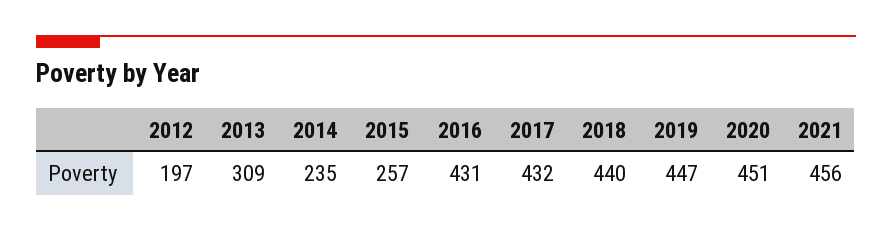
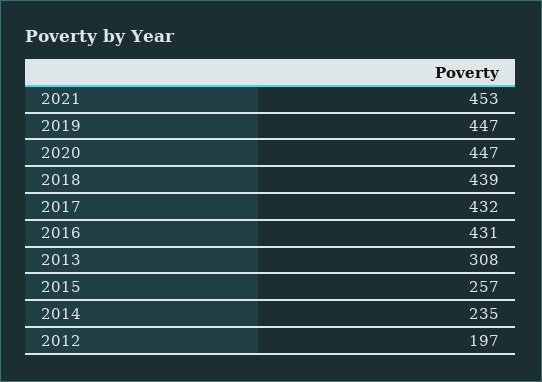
2013: 309 -> 308
2018: 440 -> 439
2020: 451 -> 447
2021: 456 -> 453

